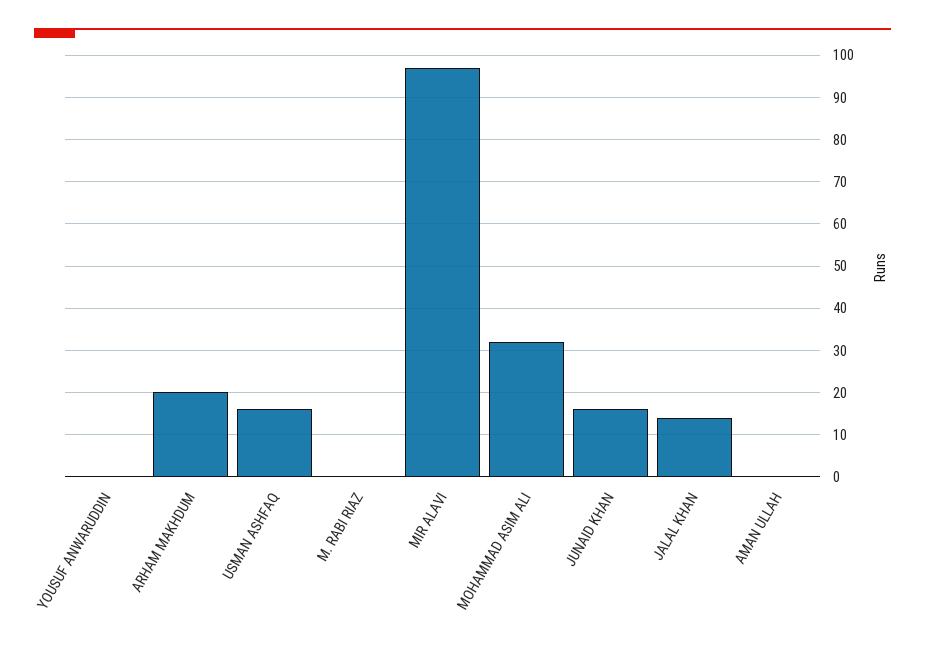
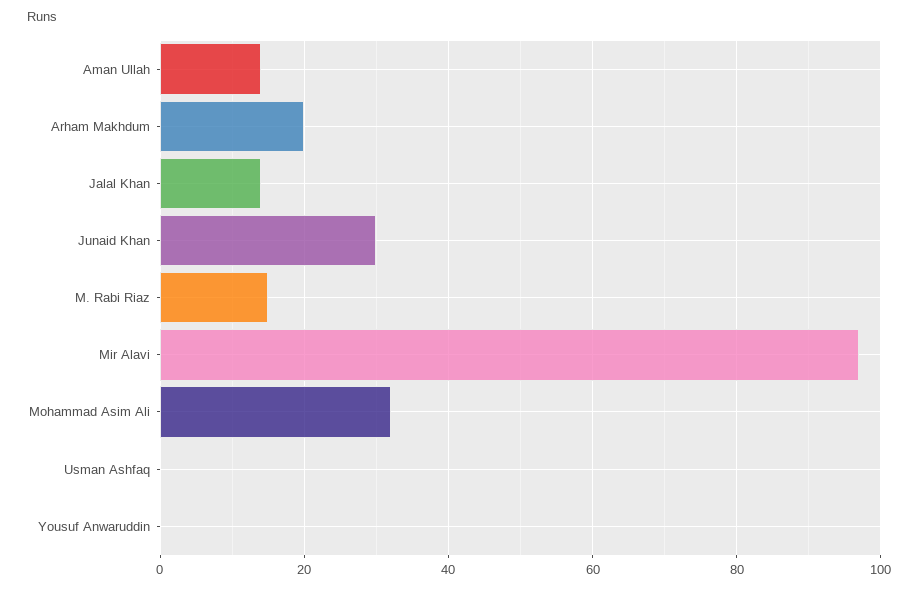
USMAN ASHFAQ: 15 -> 0
M. RABI RIAZ: 0 -> 15
JUNAID KHAN: 15 -> 30
AMAN ULLAH: 0 -> 15

